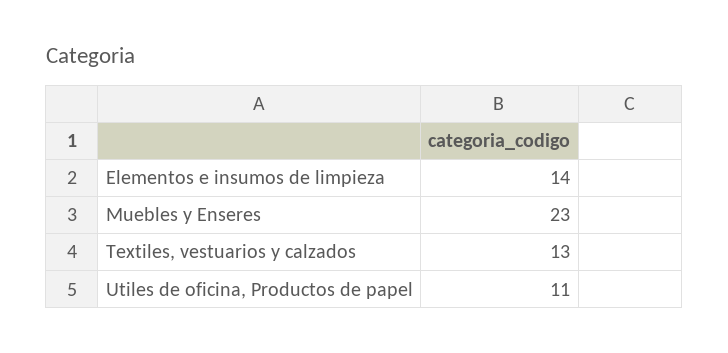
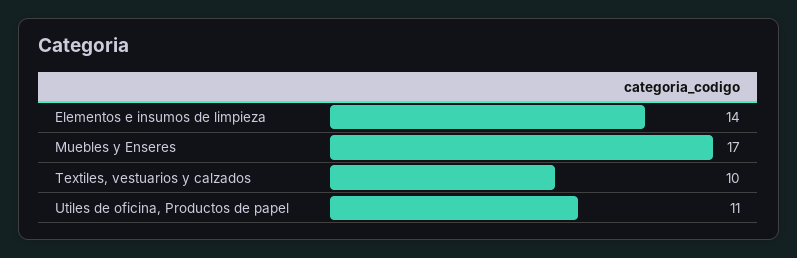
Muebles y Enseres: 23 -> 17
Textiles, vestuarios y calzados: 13 -> 10

